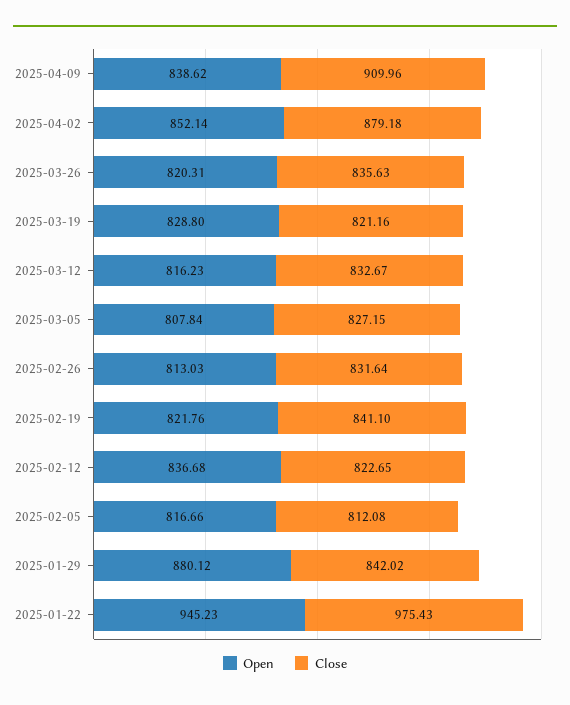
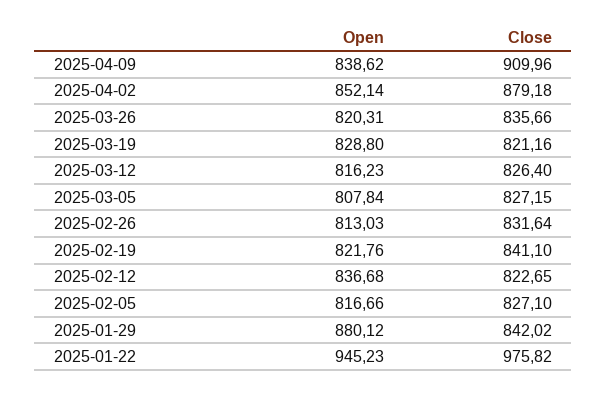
Close, 2025-03-26: 835.63 -> 835.66
Close, 2025-03-12: 832.67 -> 826.4
Close, 2025-02-05: 812.08 -> 827.1
Close, 2025-01-22: 975.43 -> 975.82

